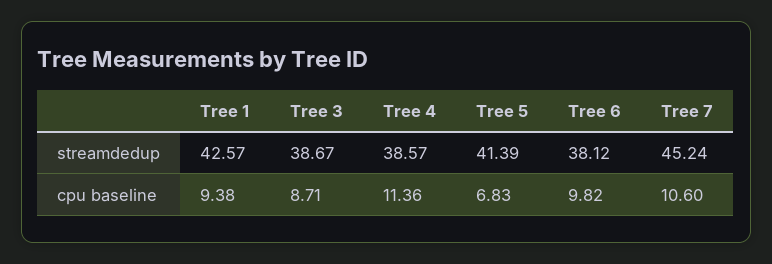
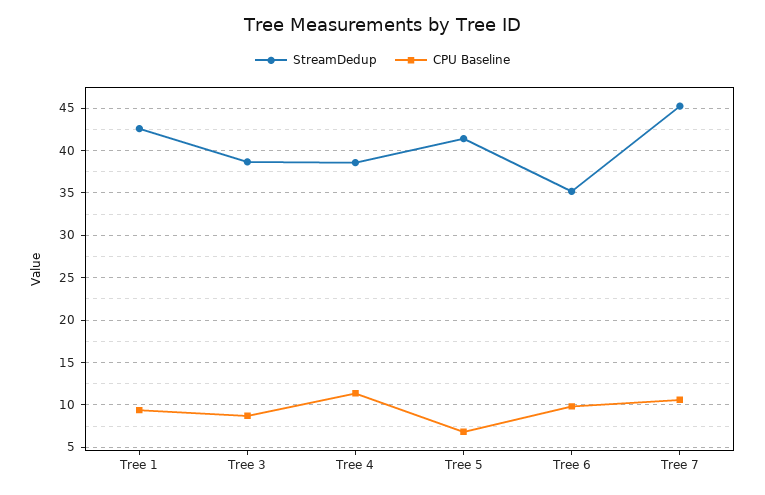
streamdedup, Tree 6: 38.12 -> 35

